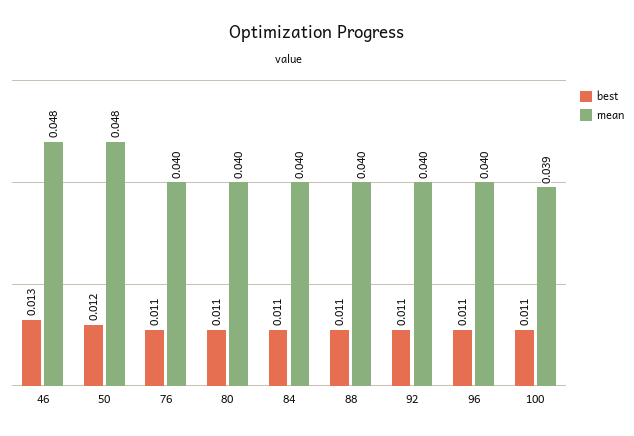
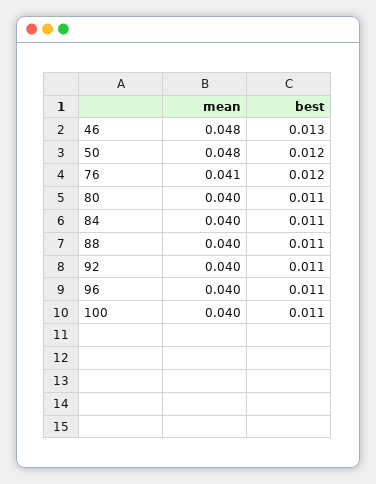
best, 76: 0.011 -> 0.012
mean, 76: 0.04 -> 0.041
mean, 100: 0.039 -> 0.04

